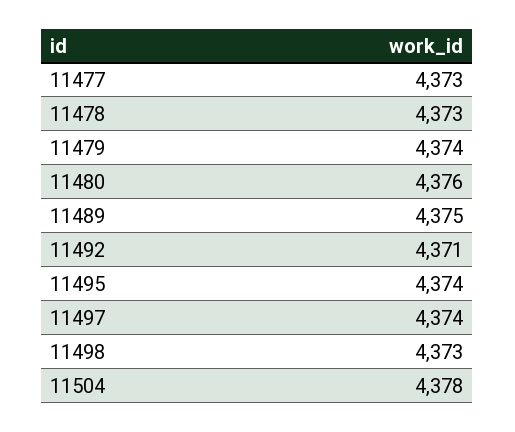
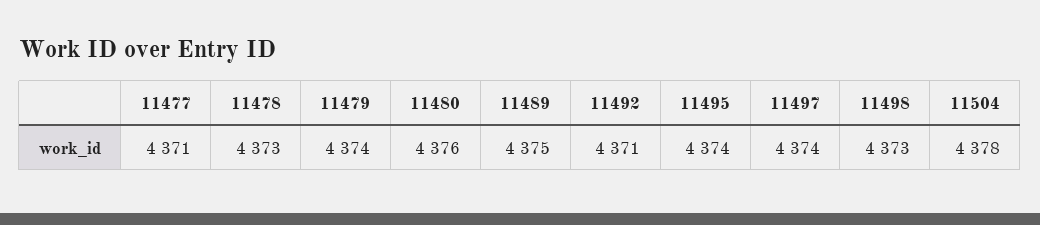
11477: 4373 -> 4371

